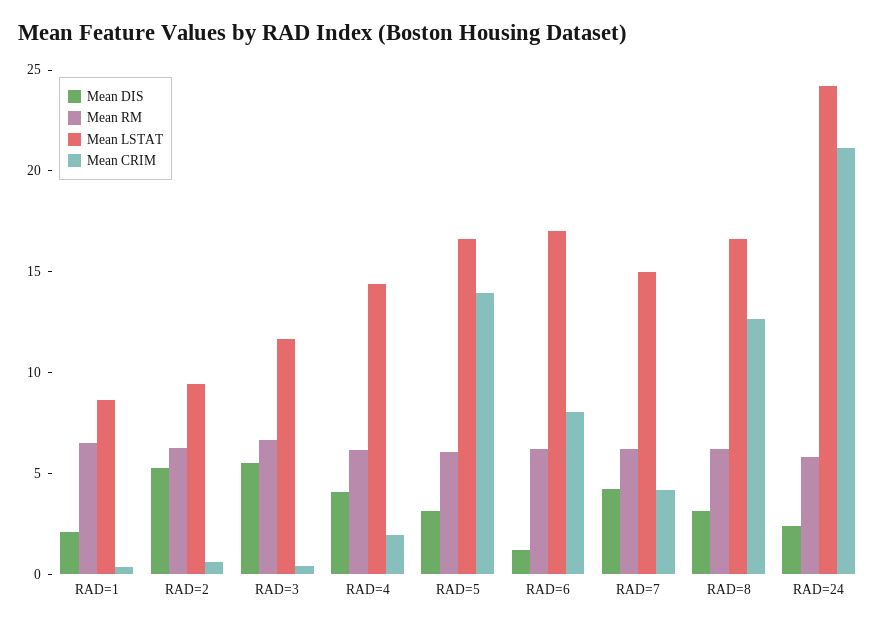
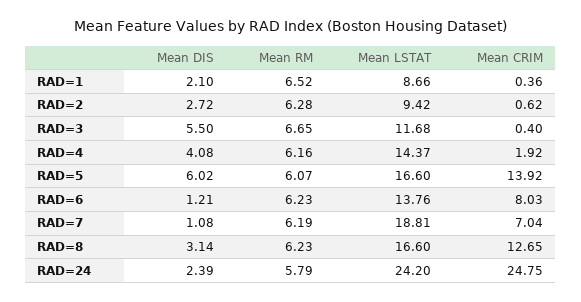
Mean DIS, RAD=2: 5 -> 2.72
Mean DIS, RAD=5: 3 -> 6.02
Mean LSTAT, RAD=6: 17 -> 13.76
Mean DIS, RAD=7: 4 -> 1.08
Mean LSTAT, RAD=7: 15 -> 18.81
Mean CRIM, RAD=7: 4 -> 7.04
Mean CRIM, RAD=24: 21 -> 24.75

